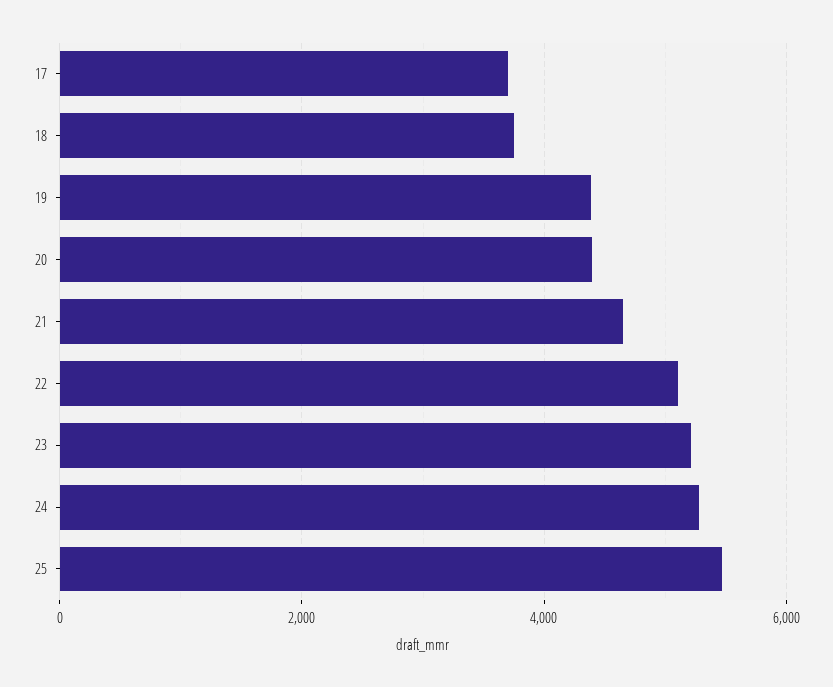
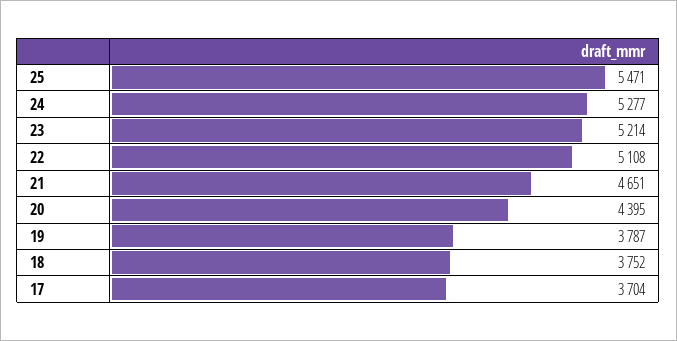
19: 4400 -> 3787

